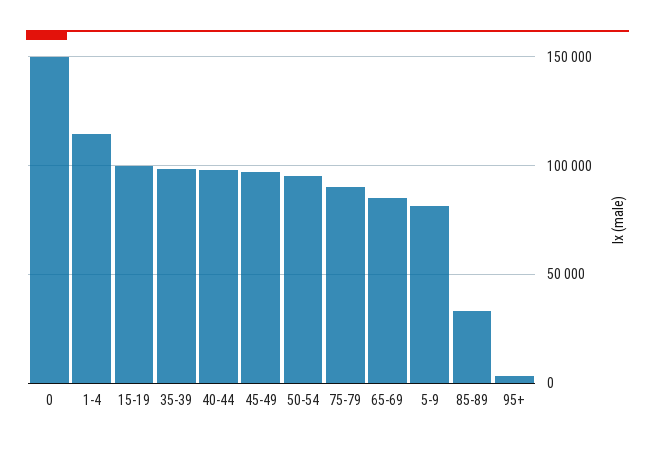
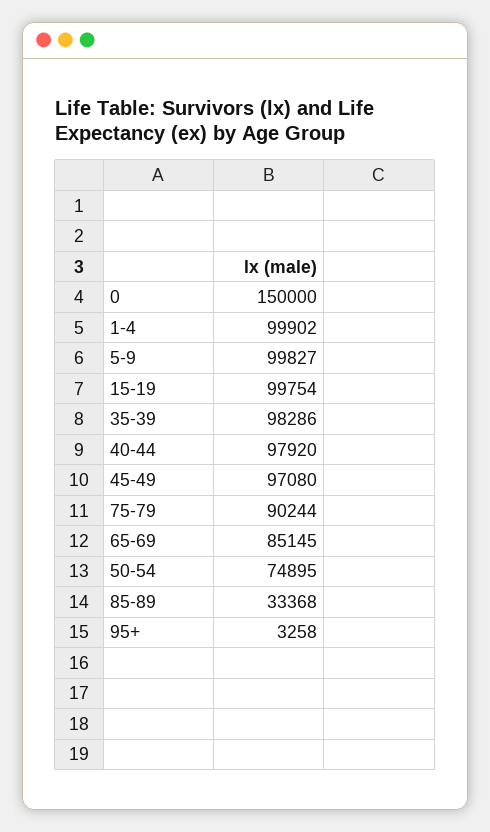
1-4: 115000 -> 99902
50-54: 95000 -> 74895
5-9: 80000 -> 99827

